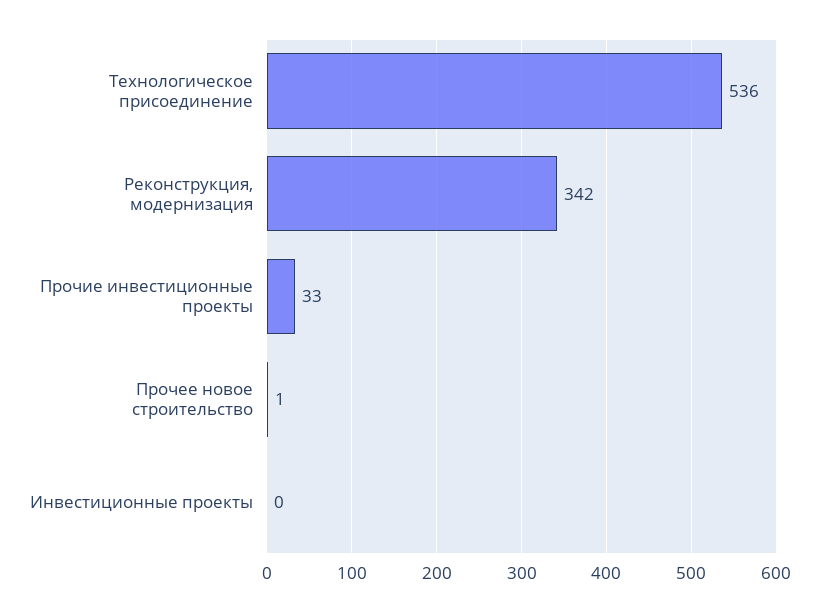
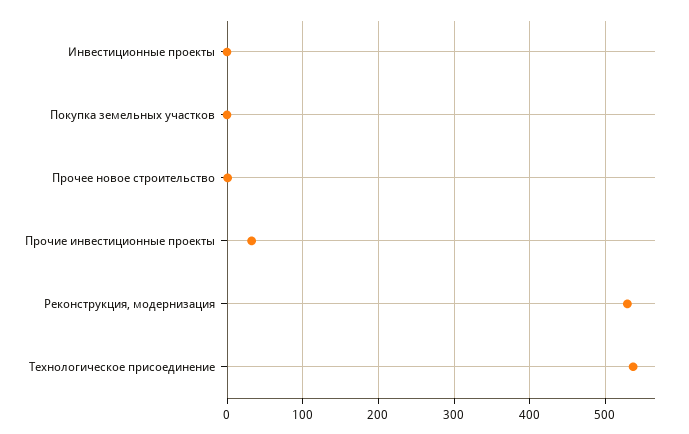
Реконструкция, модернизация: 342 -> 530
Покупка земельных участков: none -> 0

